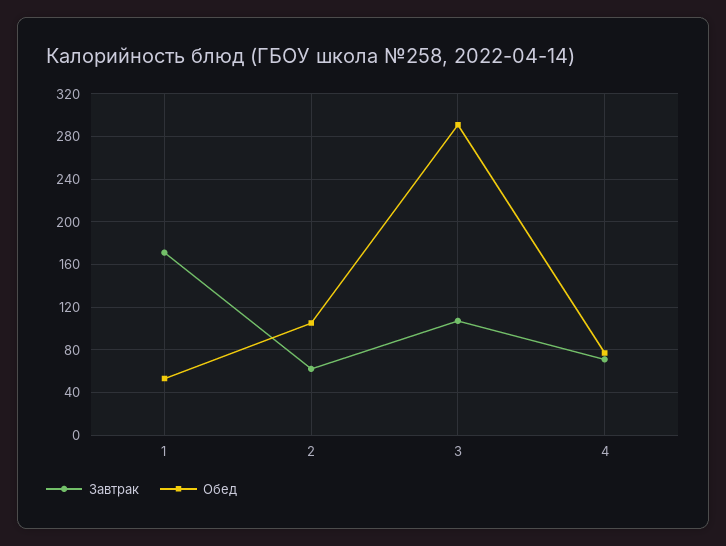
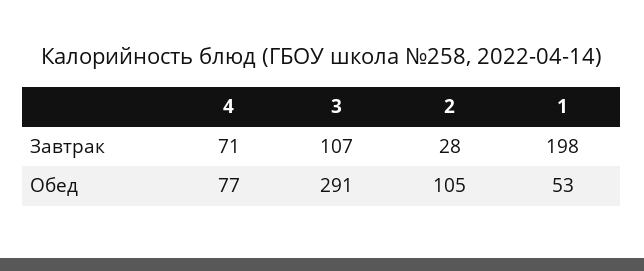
Завтрак, 1: 170 -> 198
Завтрак, 2: 60 -> 28

